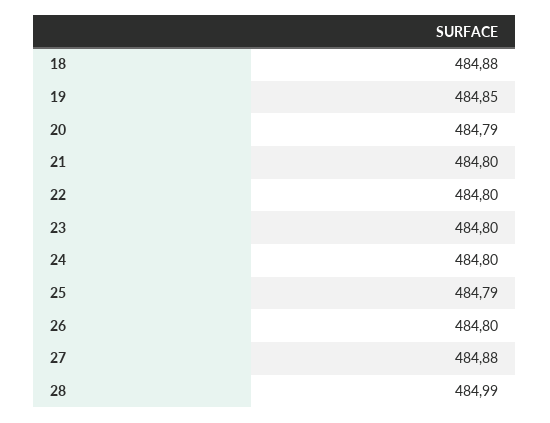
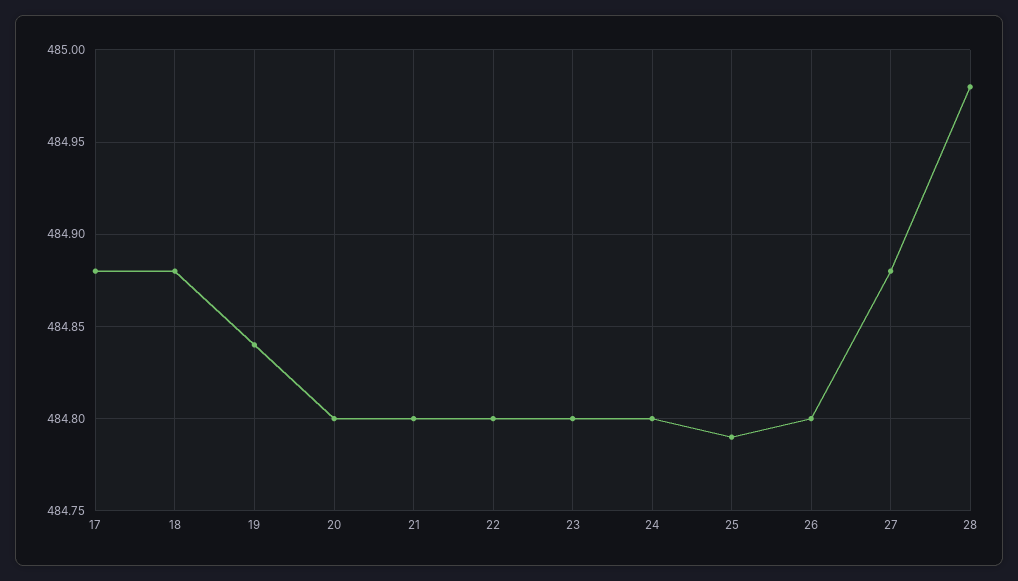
19: 484.85 -> 484.84
20: 484.79 -> 484.8
28: 484.99 -> 484.98
17: none -> 484.88

